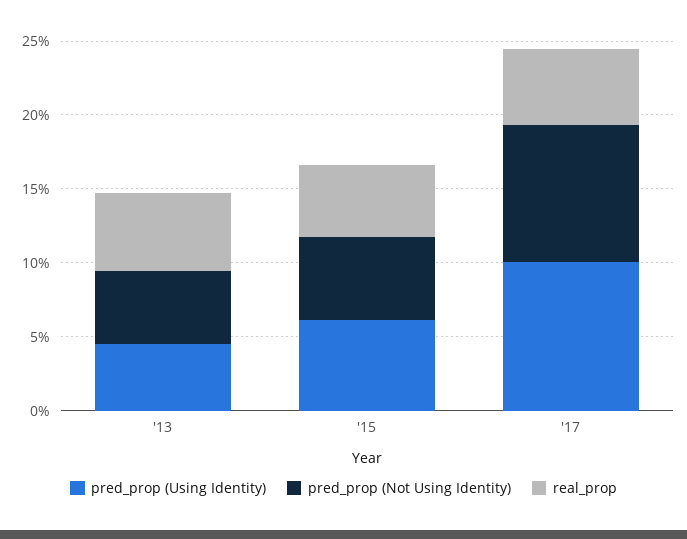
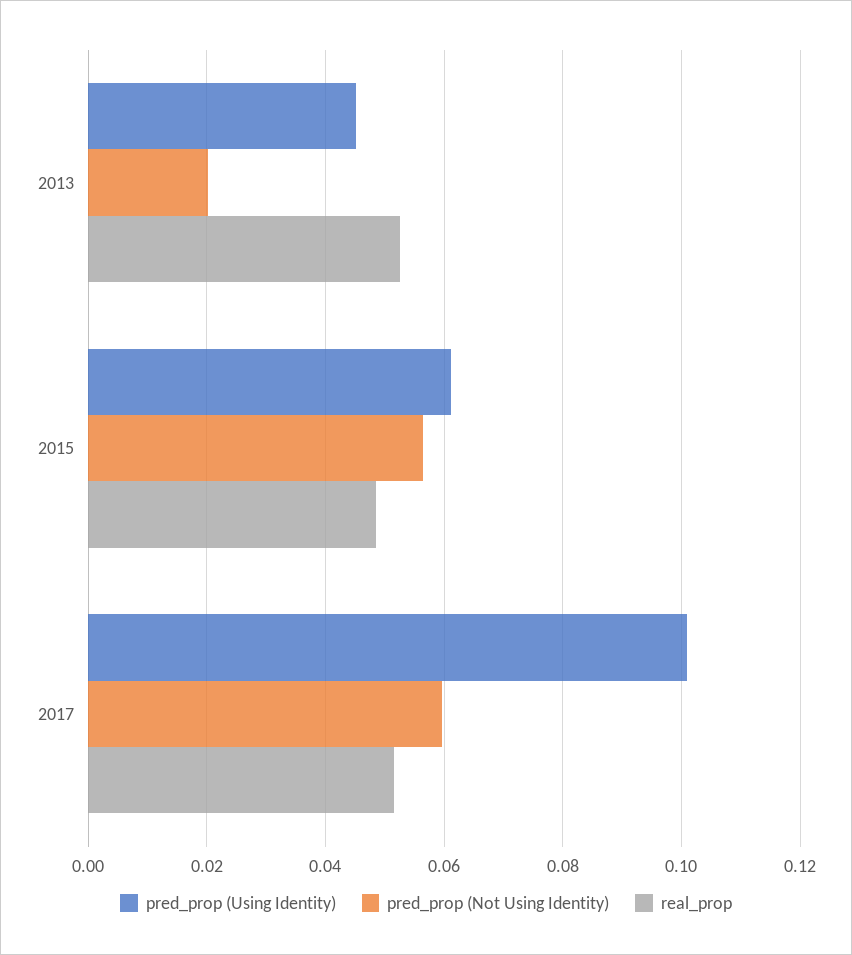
pred_prop (Not Using Identity), '13: 0.05 -> 0.02
pred_prop (Not Using Identity), '17: 0.09 -> 0.06

